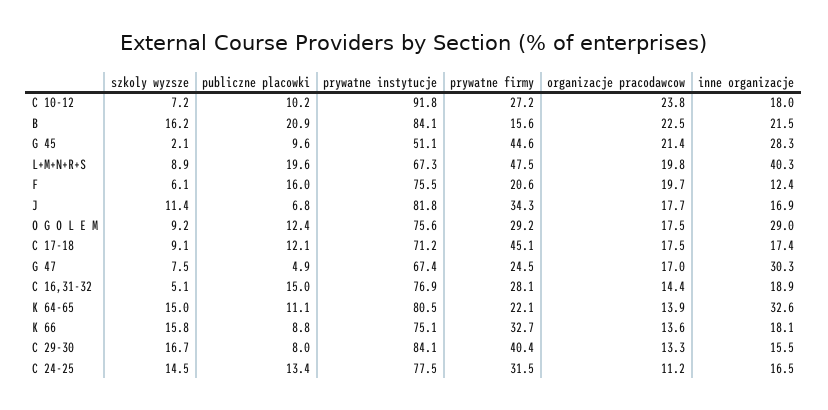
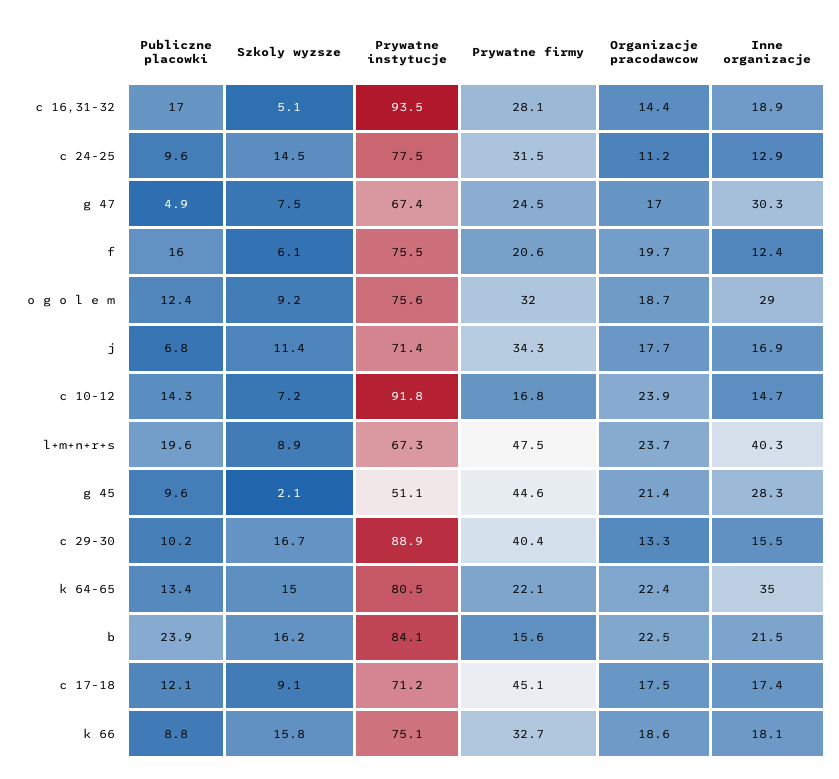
publiczne placowki, C 10-12: 10.2 -> 14.3
prywatne firmy, C 10-12: 27.2 -> 16.8
organizacje pracodawcow, C 10-12: 23.8 -> 23.9
inne organizacje, C 10-12: 18 -> 14.7
publiczne placowki, B: 20.9 -> 23.9
organizacje pracodawcow, L+M+N+R+S: 19.8 -> 23.7
prywatne instytucje, J: 81.8 -> 71.4
prywatne firmy, O G O L E M: 29.2 -> 32
organizacje pracodawcow, O G O L E M: 17.5 -> 18.7
publiczne placowki, C 16,31-32: 15 -> 17
prywatne instytucje, C 16,31-32: 76.9 -> 93.5
publiczne placowki, K 64-65: 11.1 -> 13.4
organizacje pracodawcow, K 64-65: 13.9 -> 22.4
inne organizacje, K 64-65: 32.6 -> 35
organizacje pracodawcow, K 66: 13.6 -> 18.6
publiczne placowki, C 29-30: 8 -> 10.2
prywatne instytucje, C 29-30: 84.1 -> 88.9
publiczne placowki, C 24-25: 13.4 -> 9.6
inne organizacje, C 24-25: 16.5 -> 12.9

